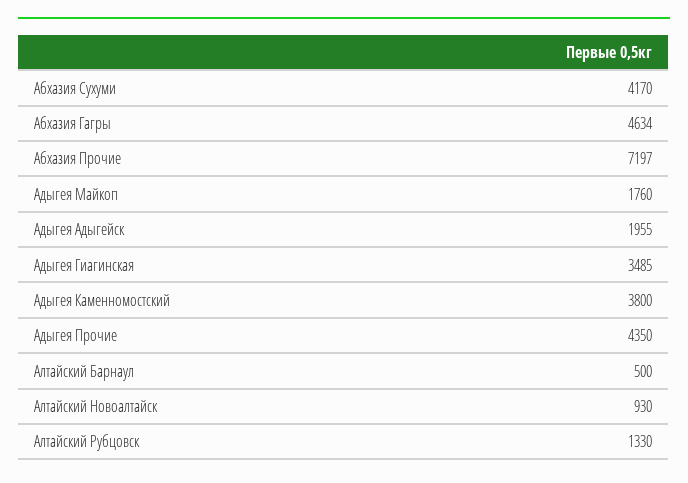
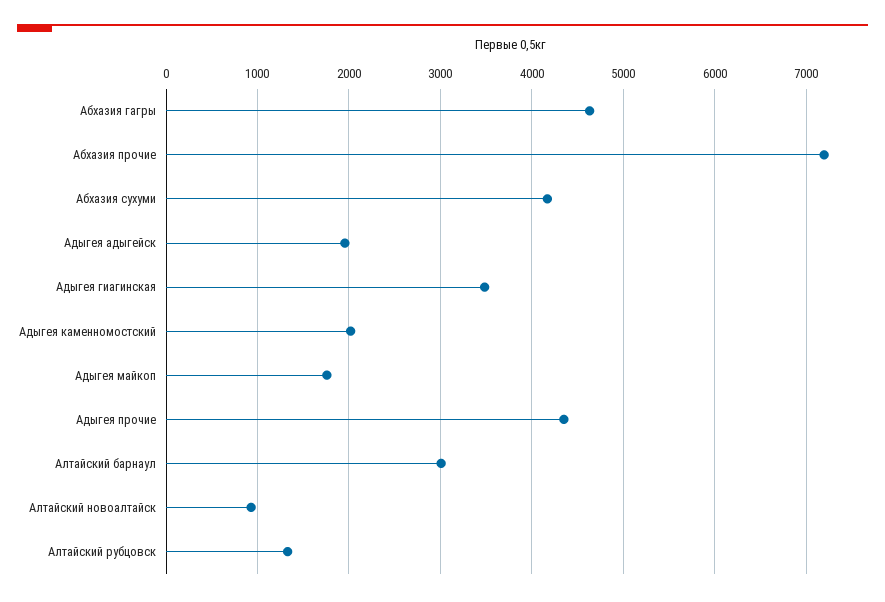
Адыгея Каменномостский: 3800 -> 2000
Алтайский Барнаул: 500 -> 3000

